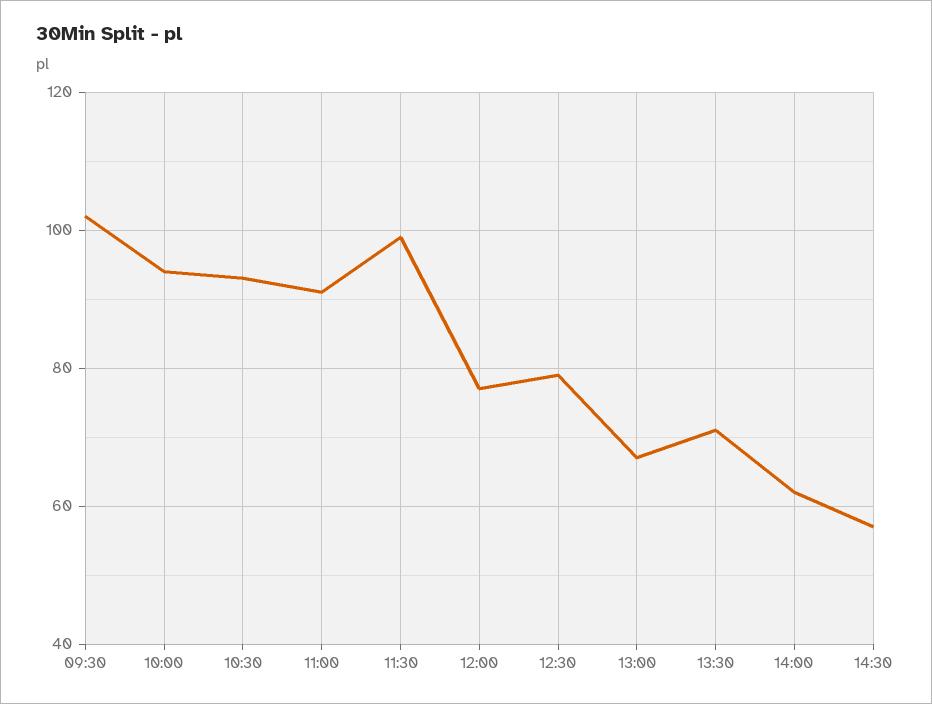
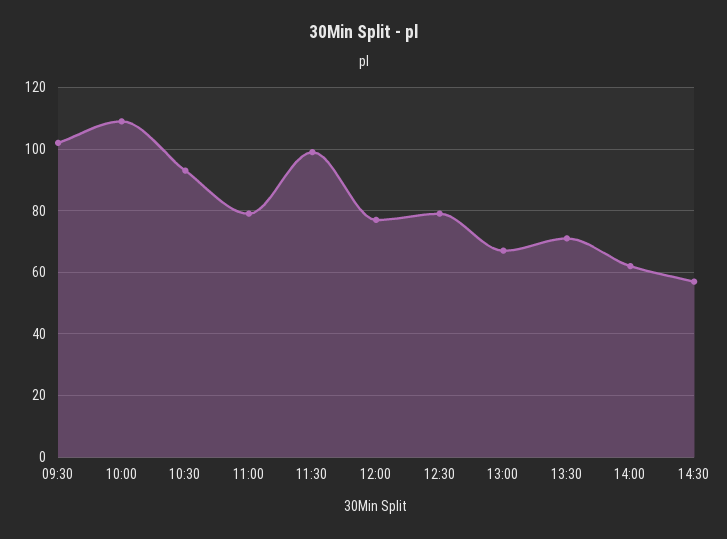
10:00: 95 -> 110
11:00: 90 -> 80

